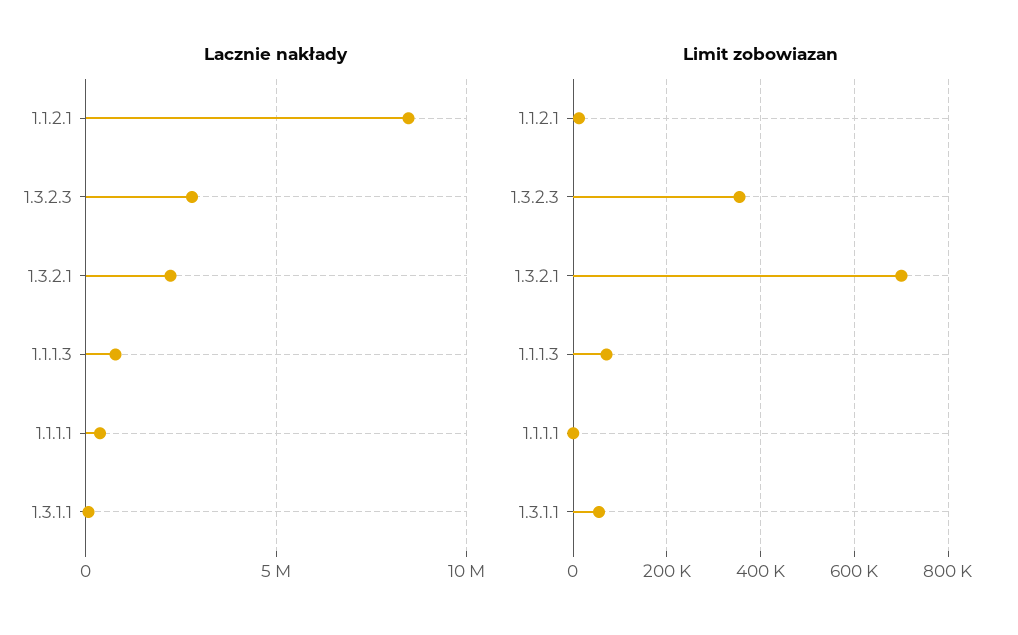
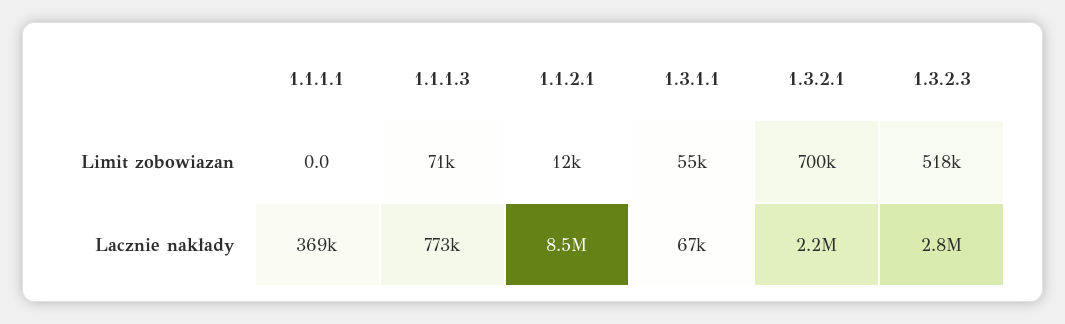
Limit zobowiazan, 1.3.2.3: 360000 -> 518000

